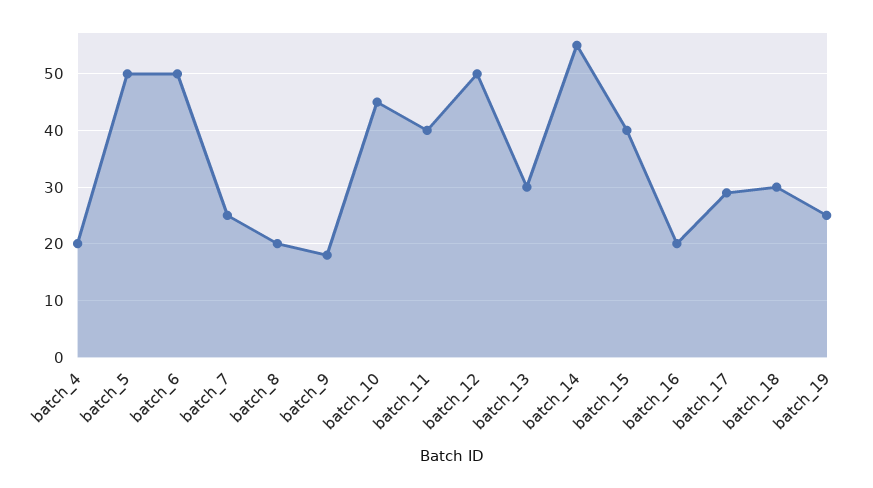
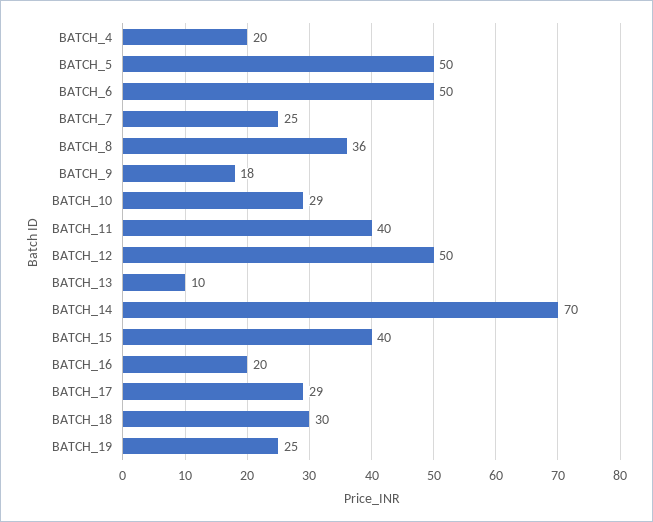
batch_8: 20 -> 36
batch_10: 45 -> 29
batch_13: 30 -> 10
batch_14: 55 -> 70

